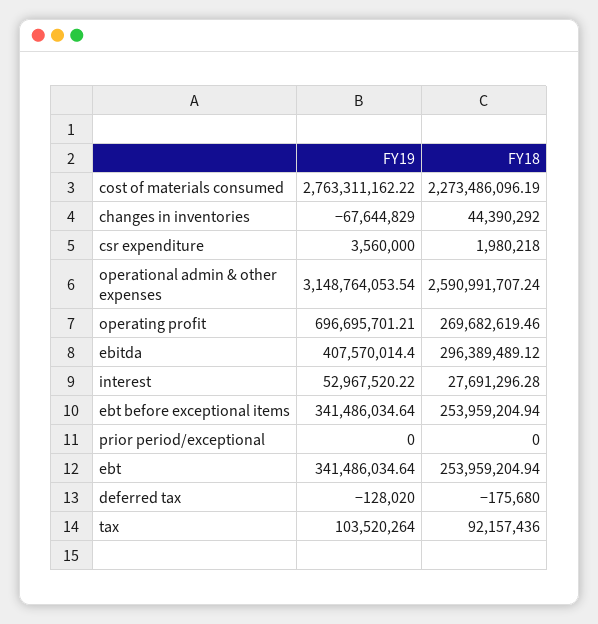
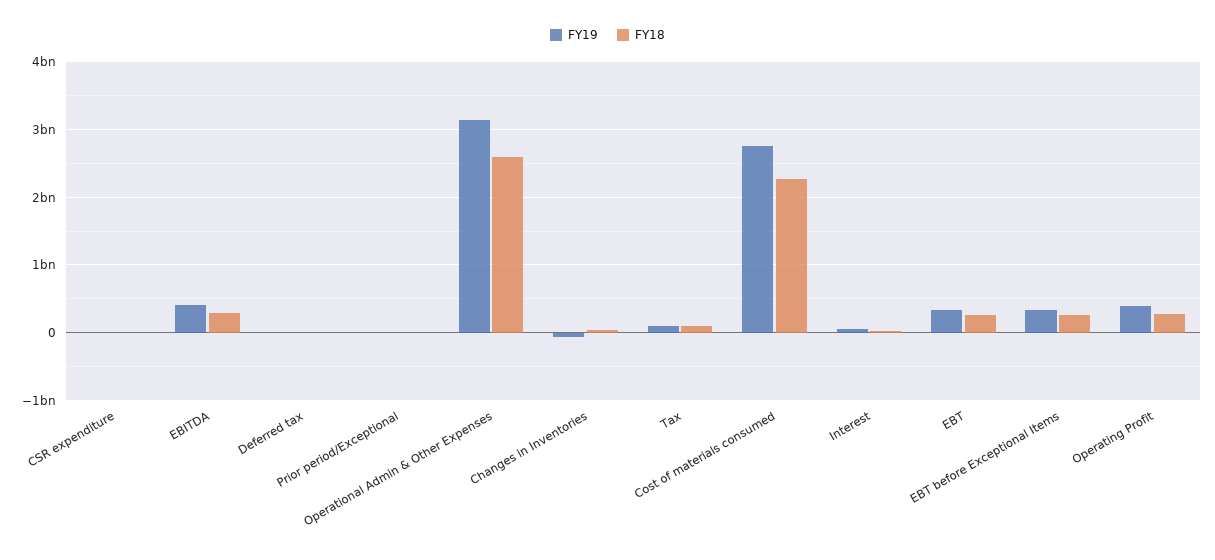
FY19, operating profit: 696695701.21 -> 400000000

